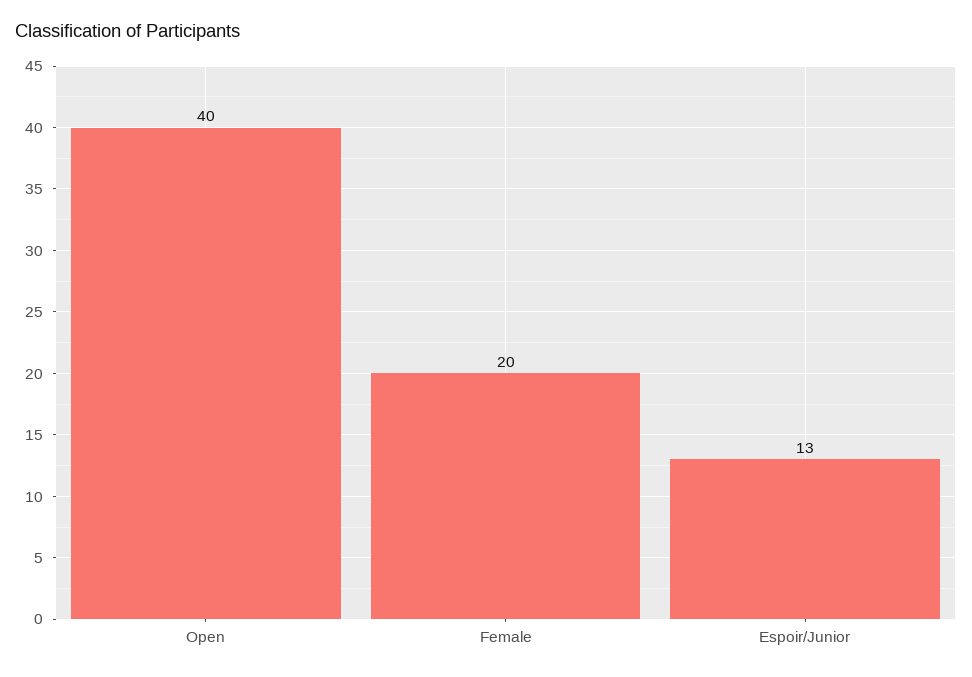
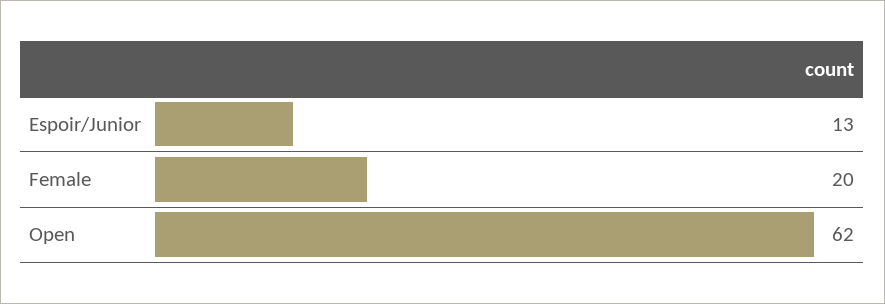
Open: 40 -> 62

